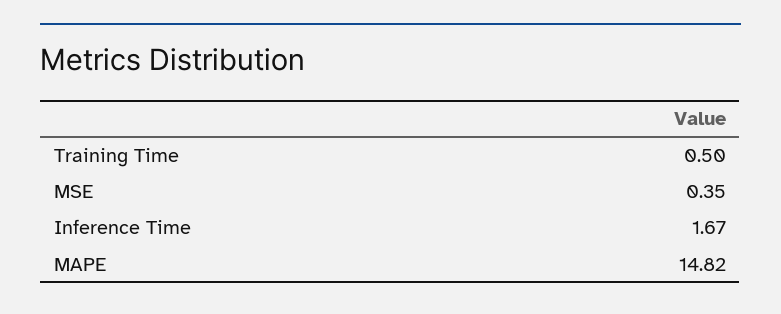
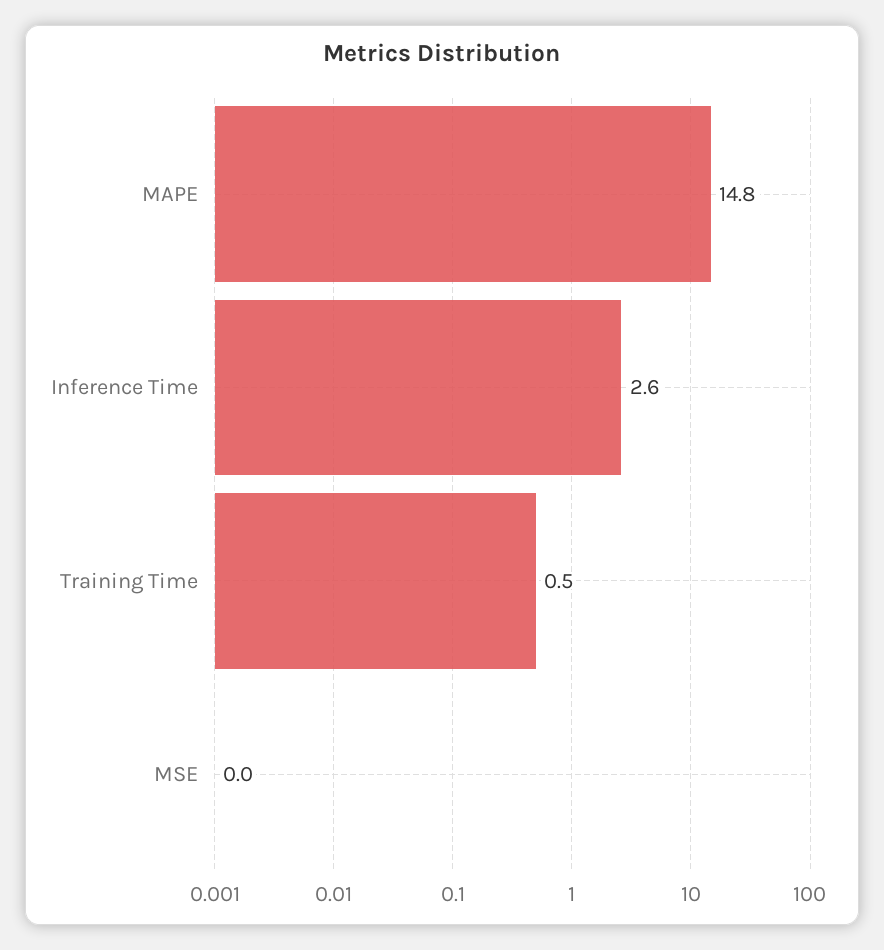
MSE: 0.35 -> 0
Inference Time: 1.67 -> 2.6

